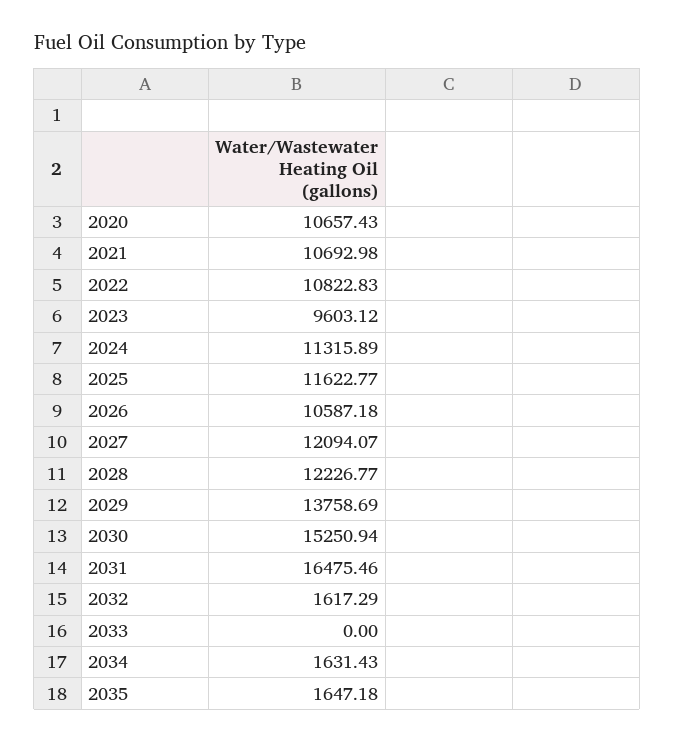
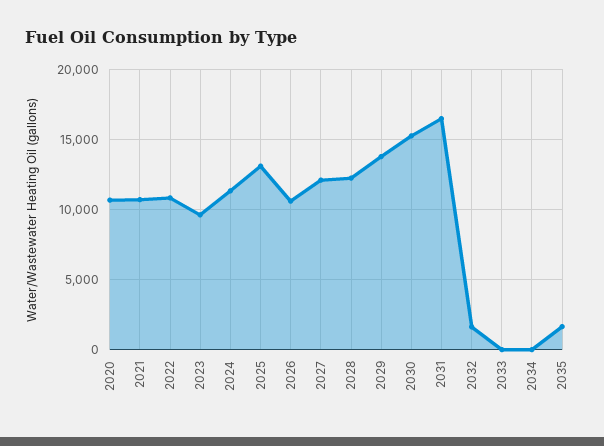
2025: 11622.77 -> 13000
2034: 1631.43 -> 0

